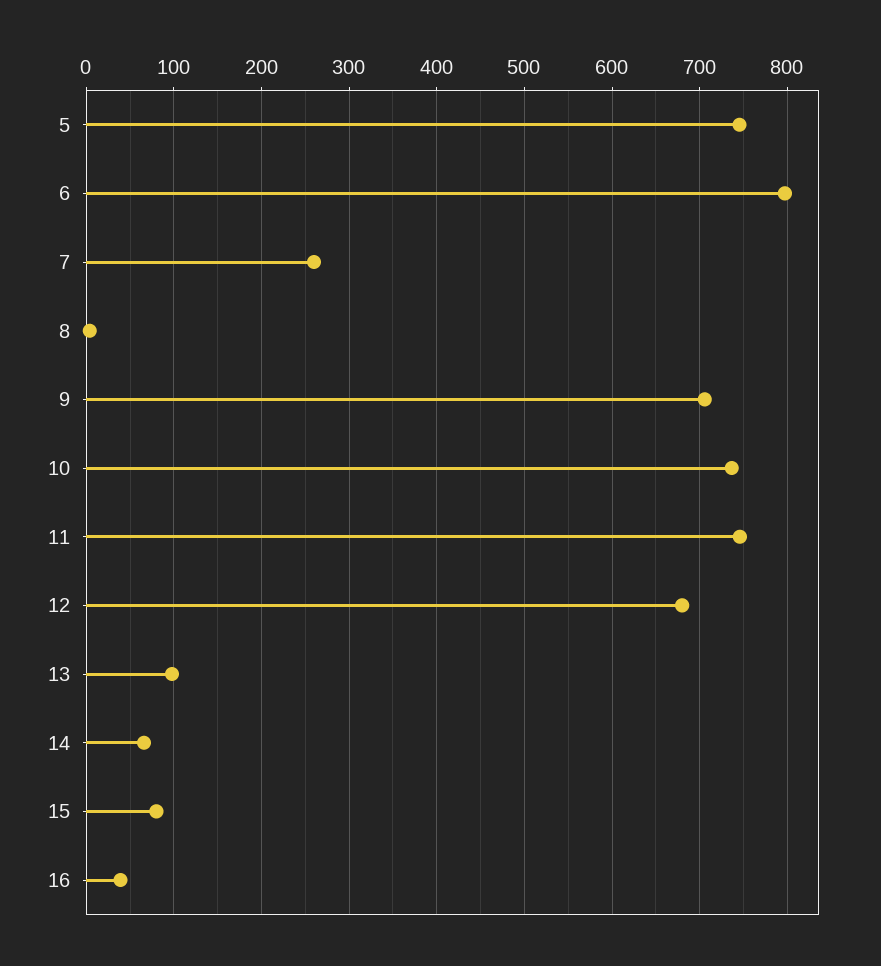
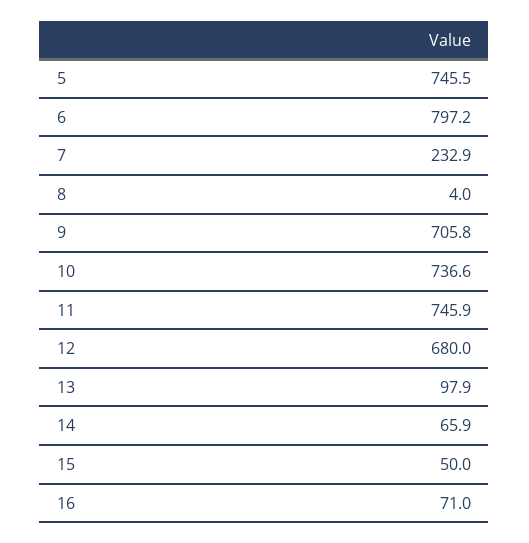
7: 260 -> 232.9
15: 80 -> 50
16: 40 -> 71

